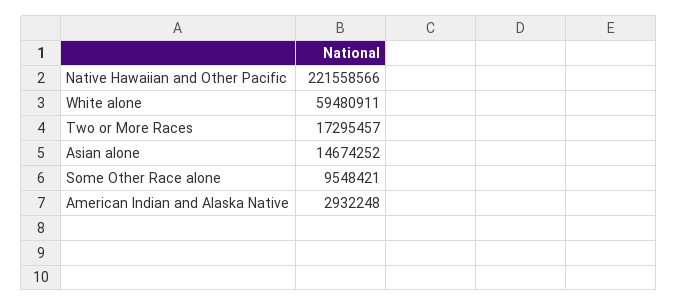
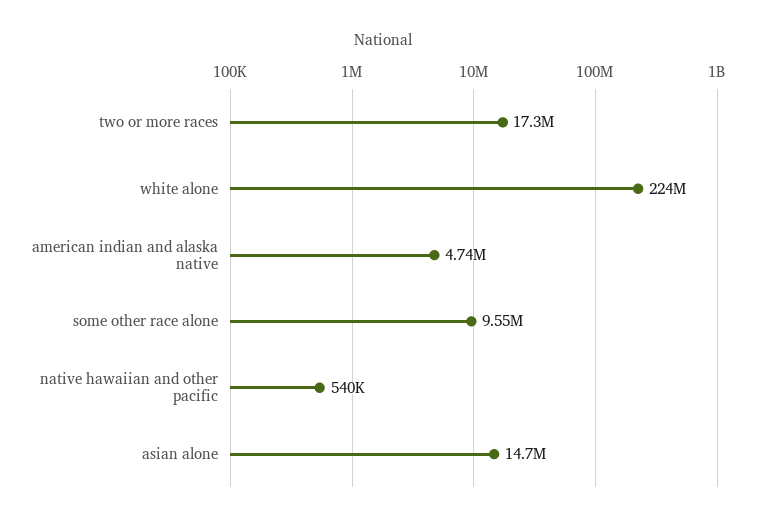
Native Hawaiian and Other Pacific: 221558566 -> 540000
White alone: 59480911 -> 224000000
American Indian and Alaska Native: 2932248 -> 4740000

